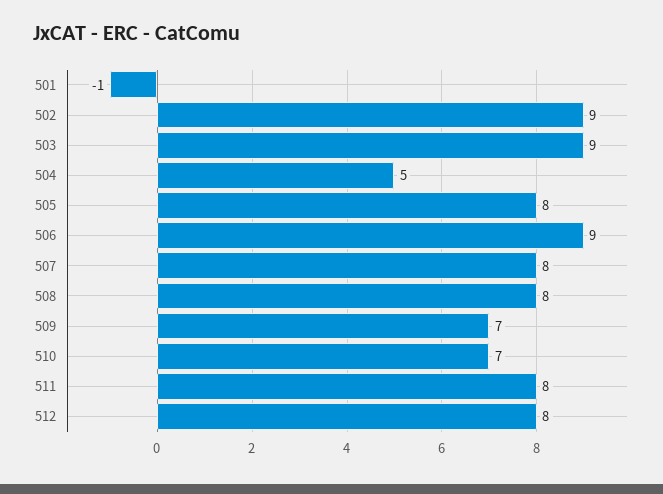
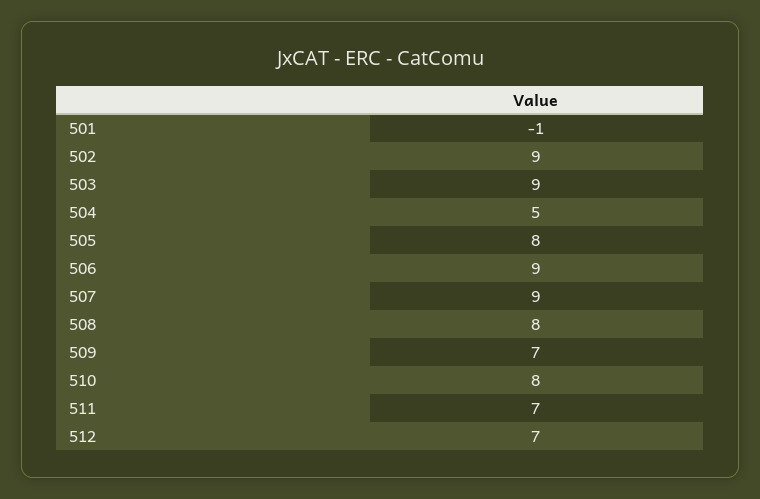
507: 8 -> 9
510: 7 -> 8
511: 8 -> 7
512: 8 -> 7

